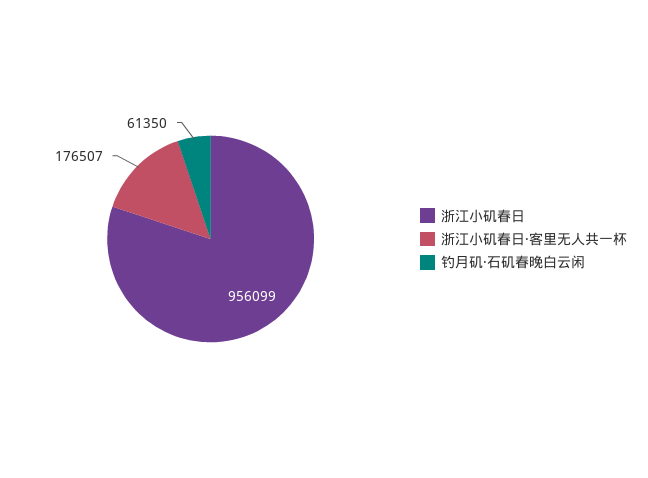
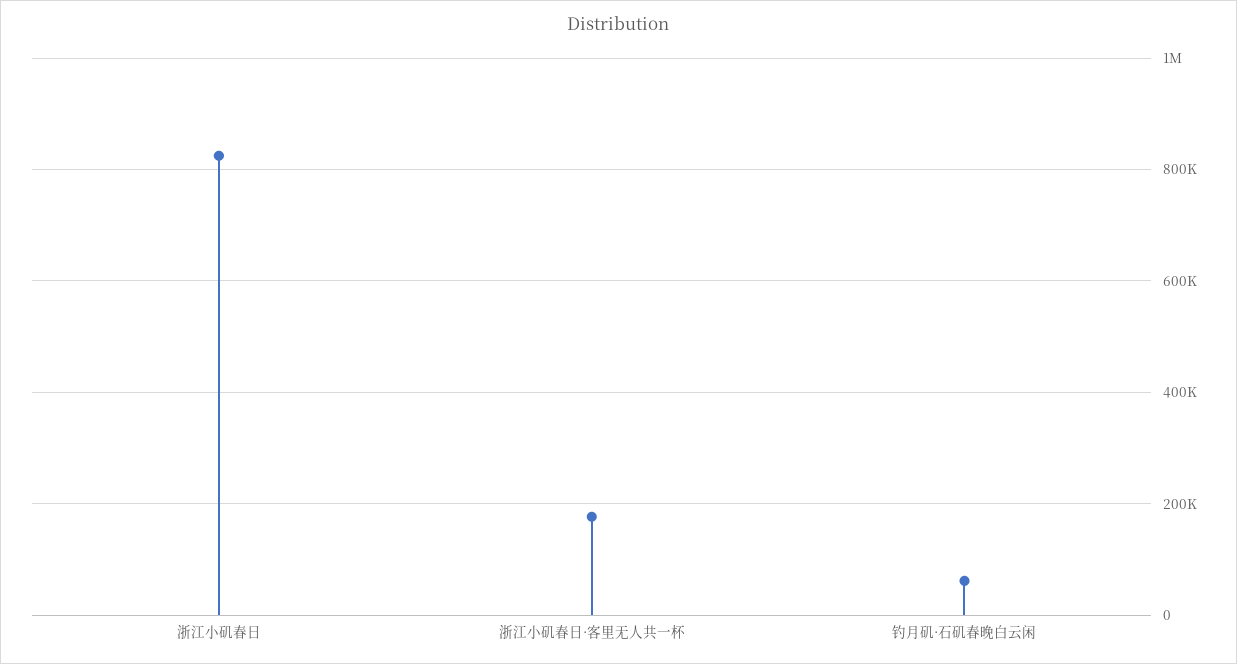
浙江小矶春日: 956099 -> 820000

